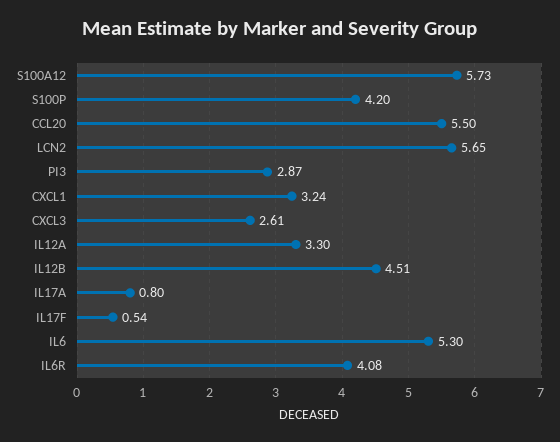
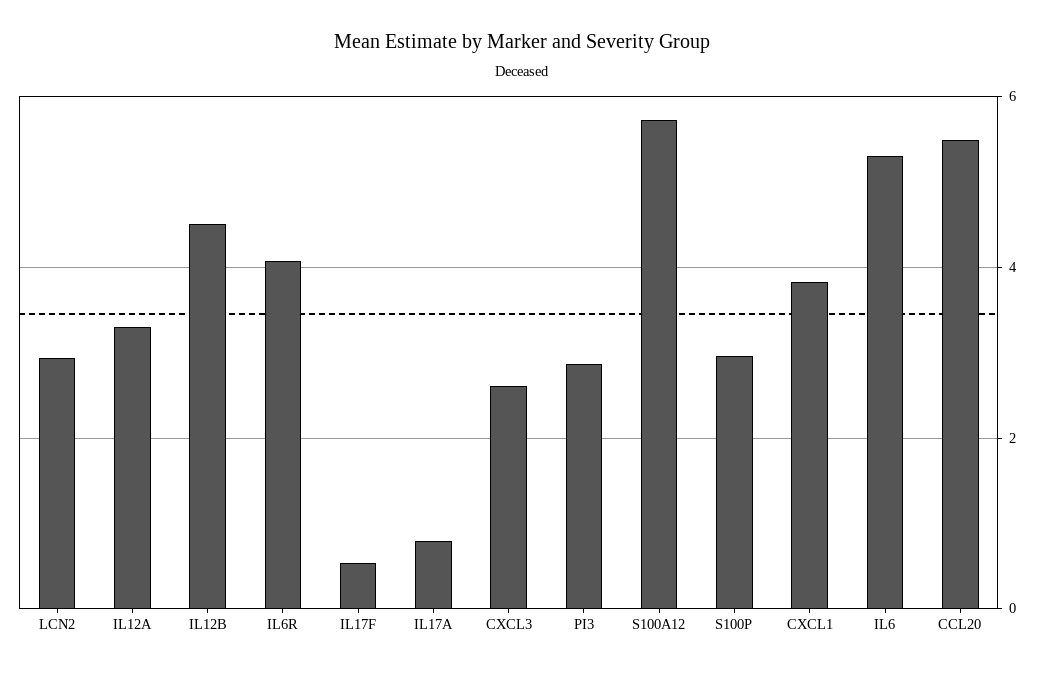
S100P: 4.2 -> 3
LCN2: 5.65 -> 3
CXCL1: 3.24 -> 3.8

